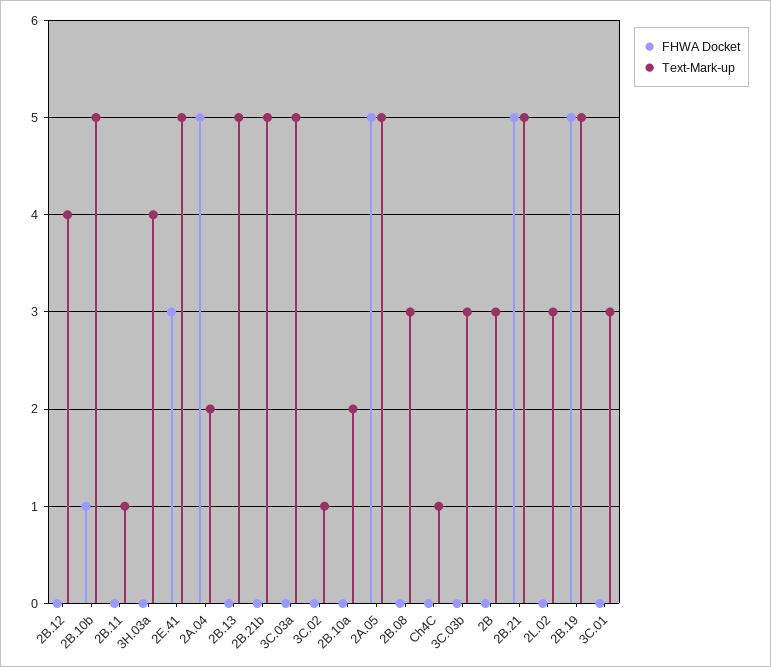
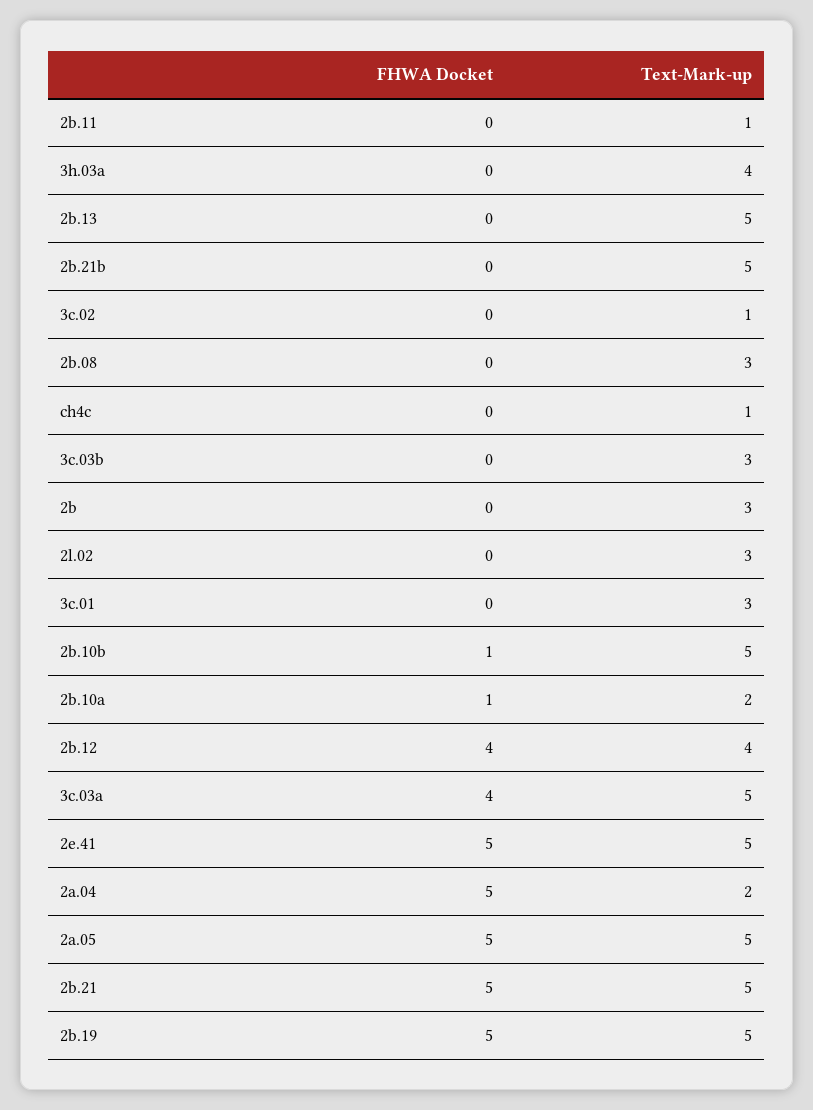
FHWA Docket, 2B.12: 0 -> 4
FHWA Docket, 2E.41: 3 -> 5
FHWA Docket, 3C.03a: 0 -> 4
FHWA Docket, 2B.10a: 0 -> 1

